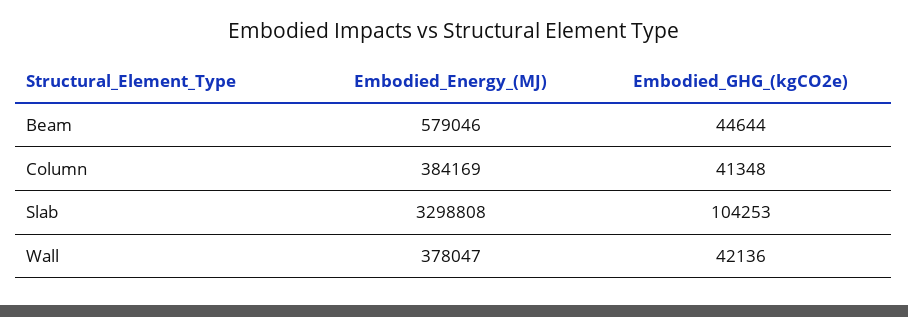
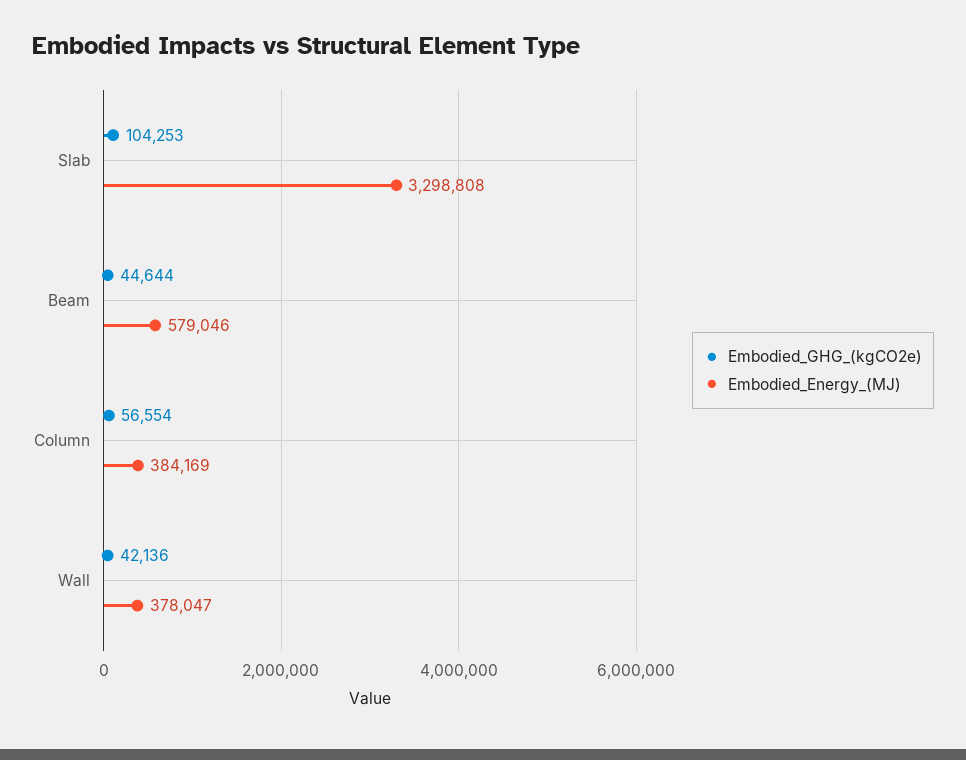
Embodied_GHG_(kgCO2e), Column: 41348 -> 56554

